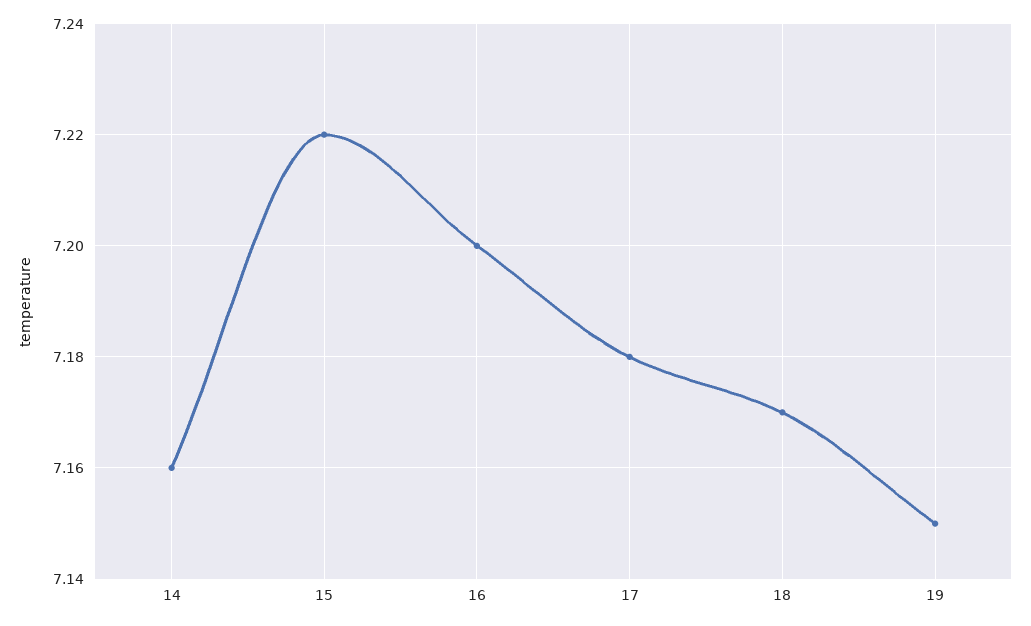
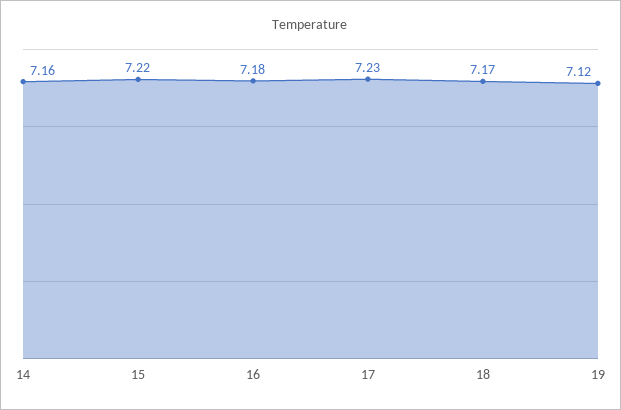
16: 7.2 -> 7.18
17: 7.18 -> 7.23
19: 7.15 -> 7.12

